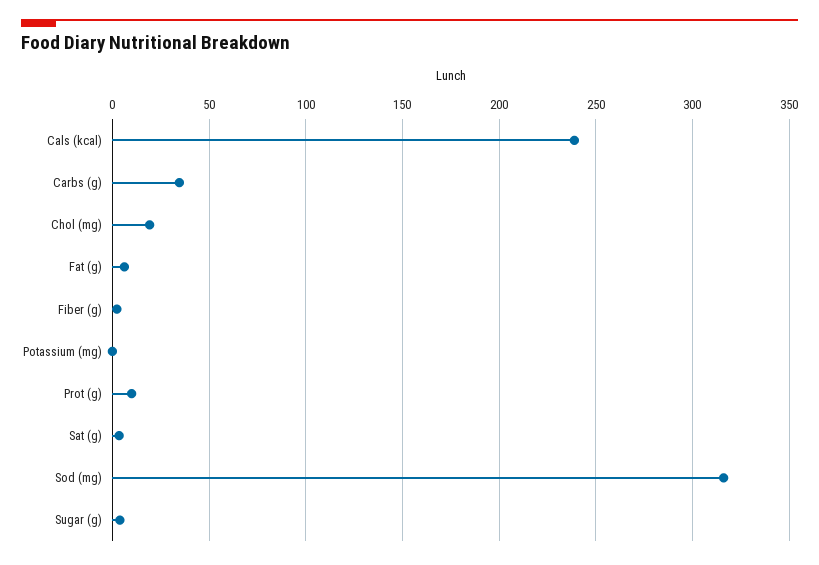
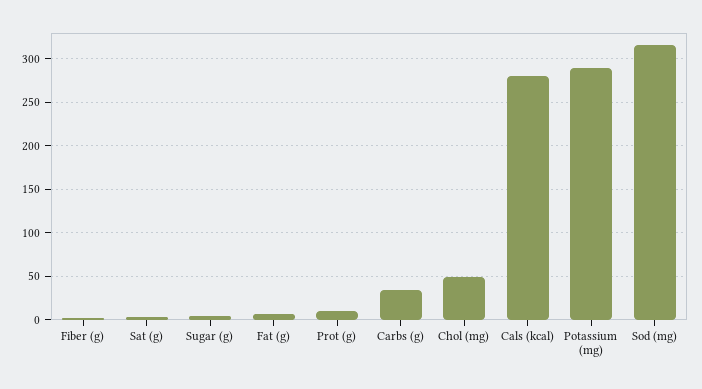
Cals (kcal): 240 -> 280
Chol (mg): 20 -> 50
Potassium (mg): 0 -> 290

